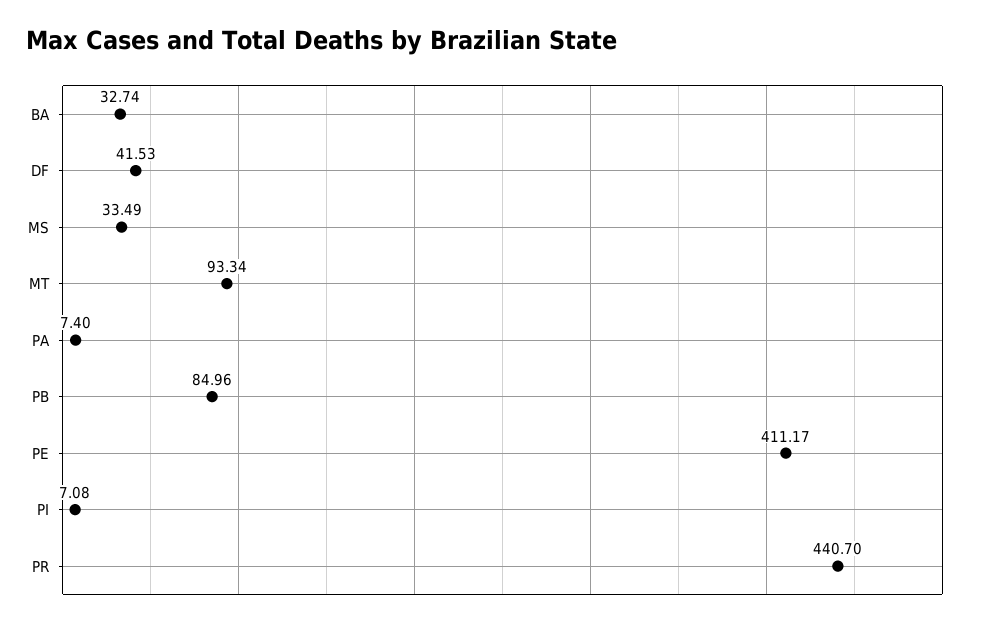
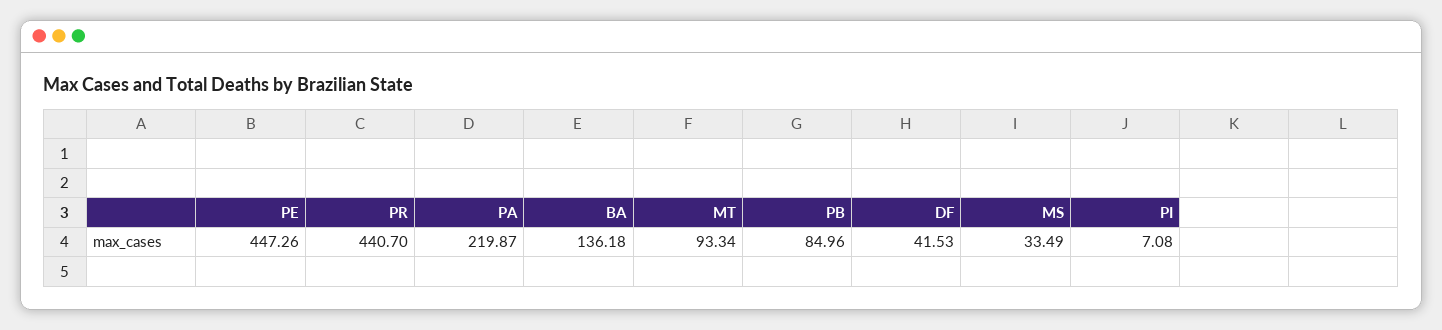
BA: 32.74 -> 136.18
PA: 7.4 -> 219.87
PE: 411.17 -> 447.26

